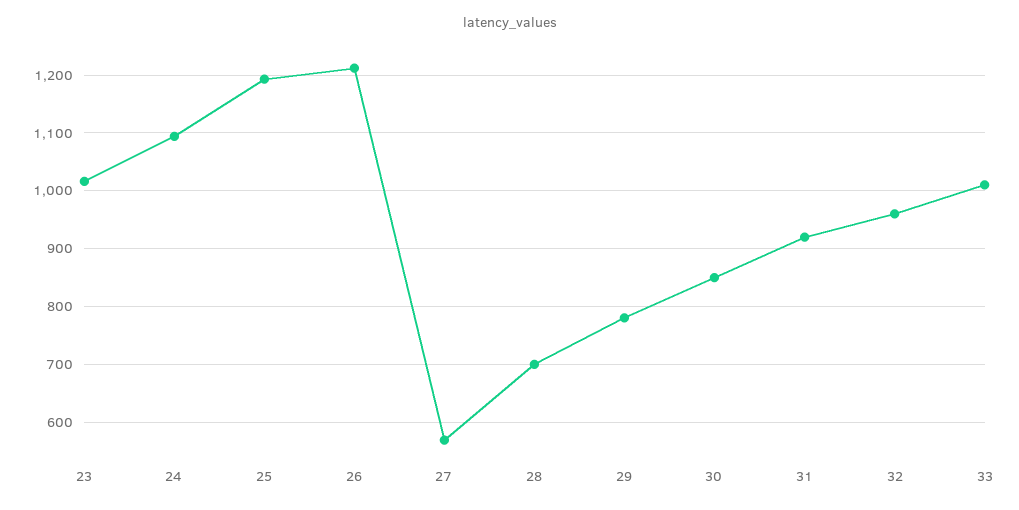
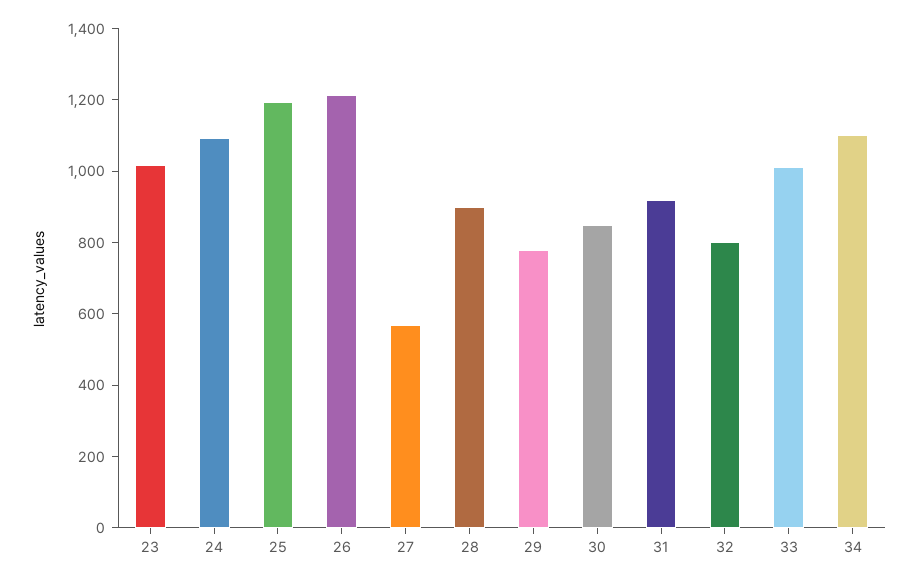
28: 700 -> 900
32: 960 -> 800
34: none -> 1100

